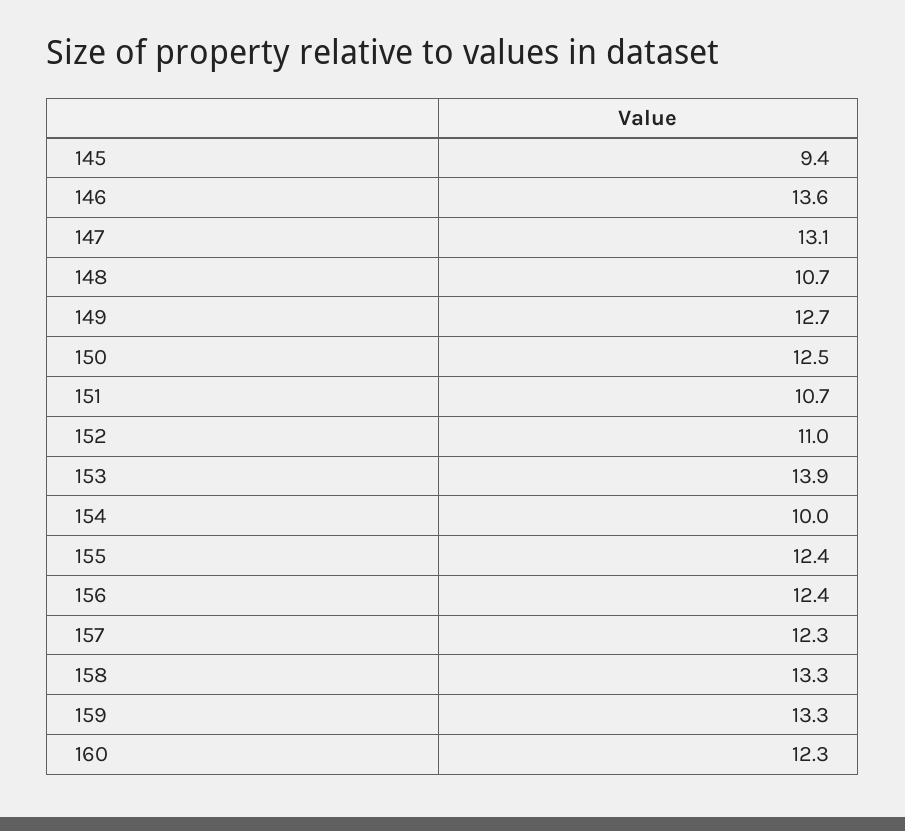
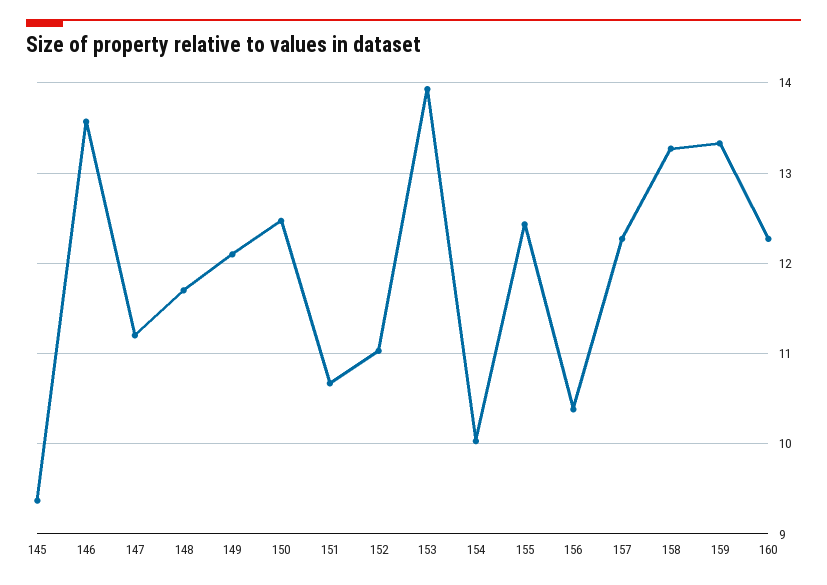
147: 13.1 -> 11.2
148: 10.7 -> 11.7
149: 12.7 -> 12.1
156: 12.4 -> 10.4

